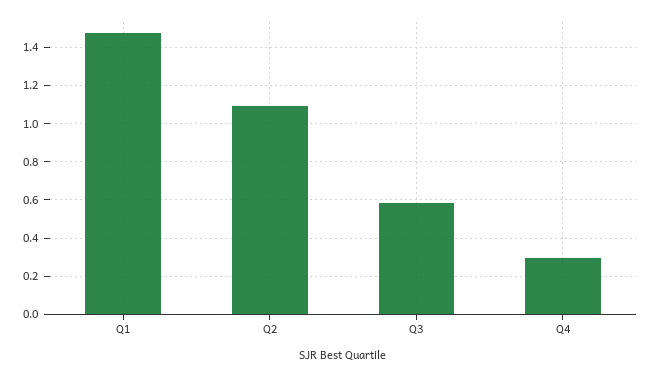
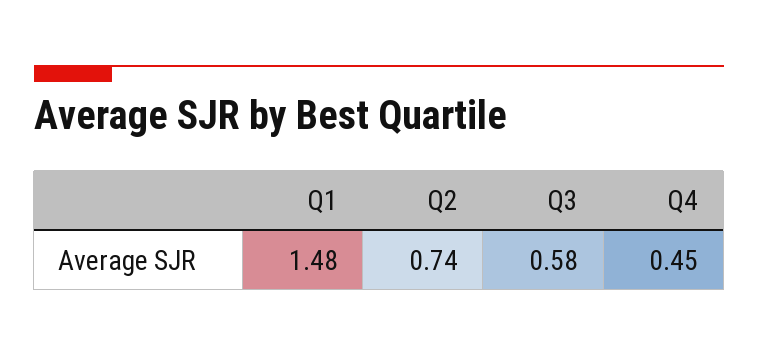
Q2: 1.1 -> 0.74
Q4: 0.3 -> 0.45

